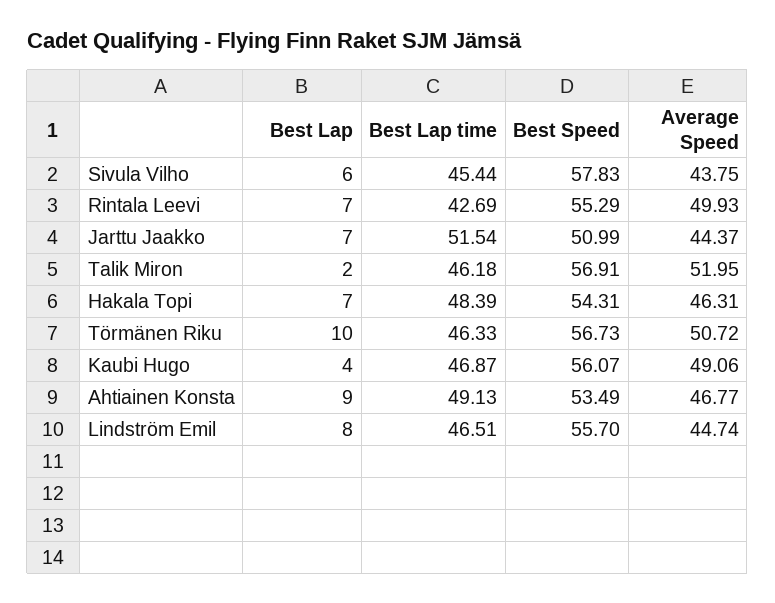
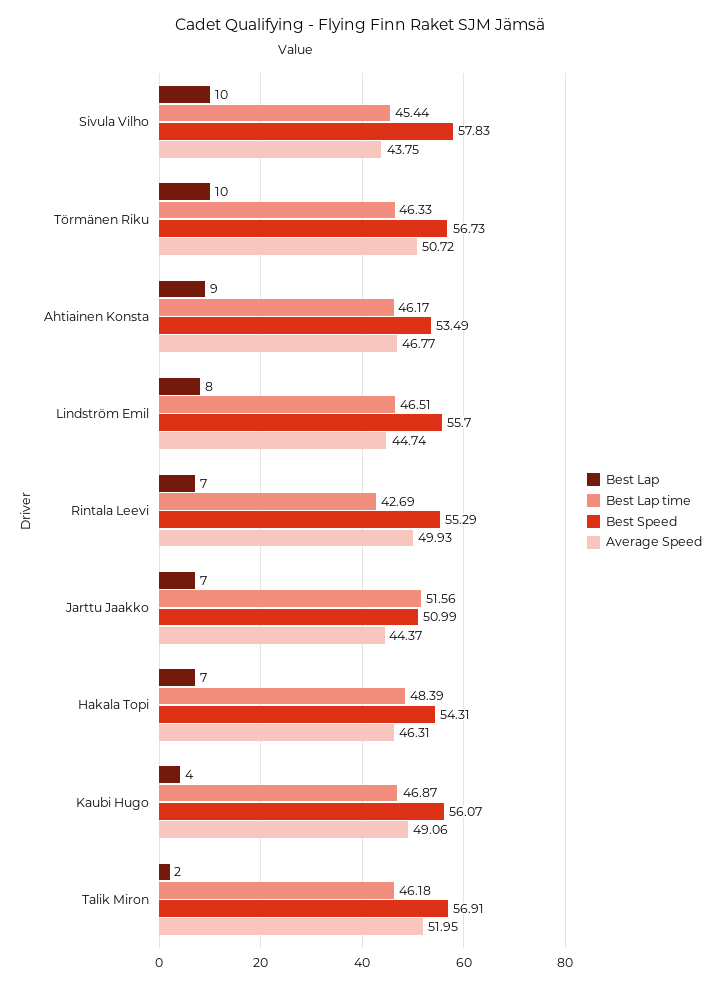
Best Lap, Sivula Vilho: 6 -> 10
Best Lap time, Jarttu Jaakko: 51.54 -> 51.56
Best Lap time, Ahtiainen Konsta: 49.13 -> 46.17

